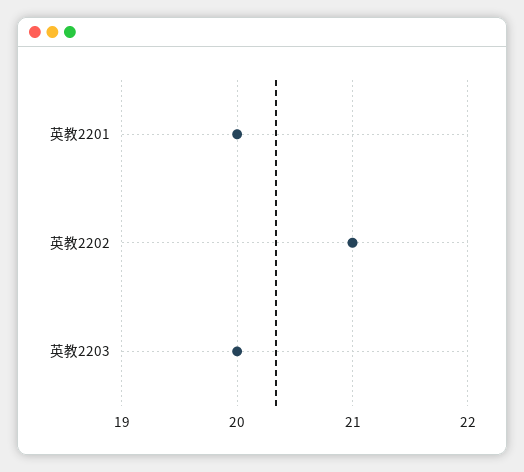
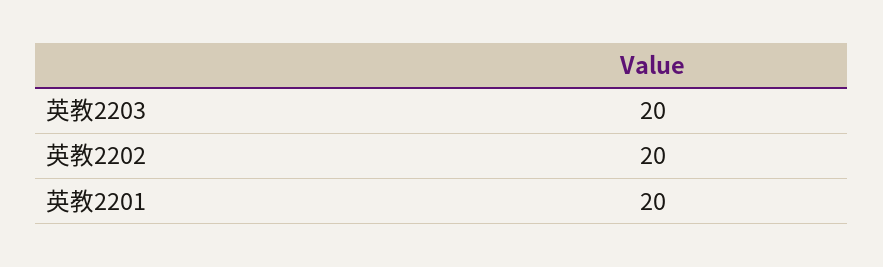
英教2202: 21 -> 20

